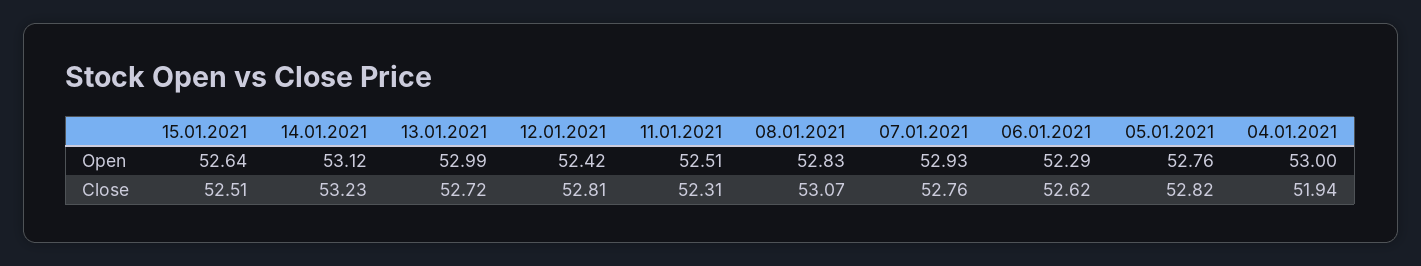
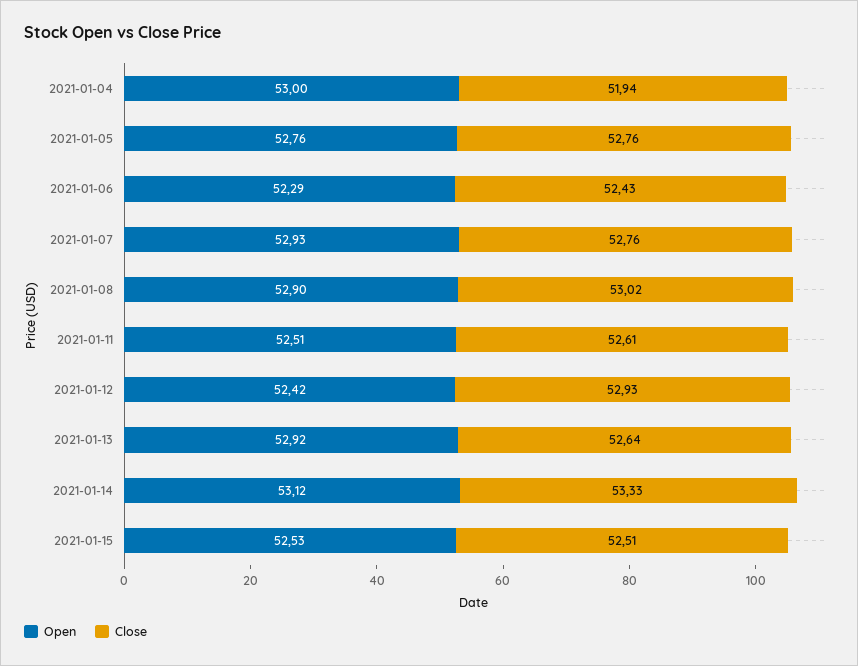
Open, 15.01.2021: 52.64 -> 52.53
Open, 13.01.2021: 52.99 -> 52.92
Open, 08.01.2021: 52.83 -> 52.9
Close, 14.01.2021: 53.23 -> 53.33
Close, 13.01.2021: 52.72 -> 52.64
Close, 12.01.2021: 52.81 -> 52.93
Close, 11.01.2021: 52.31 -> 52.61
Close, 08.01.2021: 53.07 -> 53.02
Close, 06.01.2021: 52.62 -> 52.43
Close, 05.01.2021: 52.82 -> 52.76

